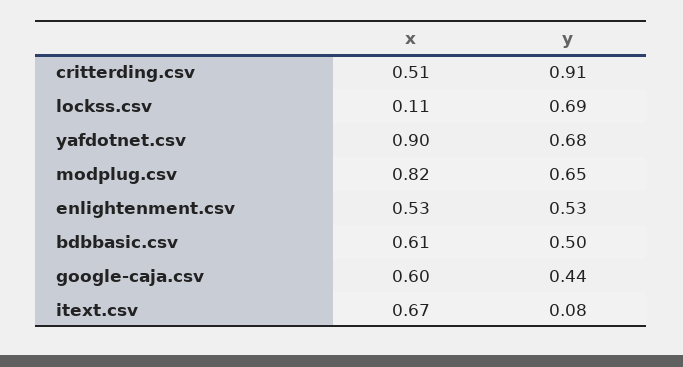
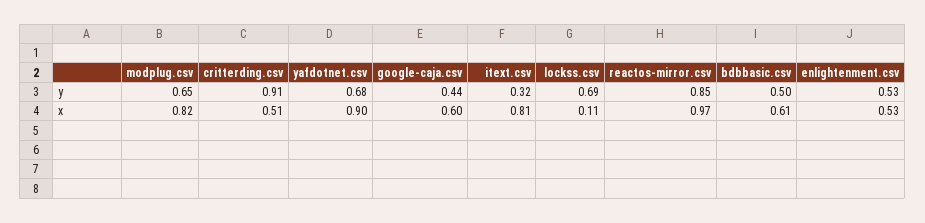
x, itext.csv: 0.67 -> 0.81
y, itext.csv: 0.08 -> 0.32
y, reactos-mirror.csv: none -> 0.85
x, reactos-mirror.csv: none -> 0.97

